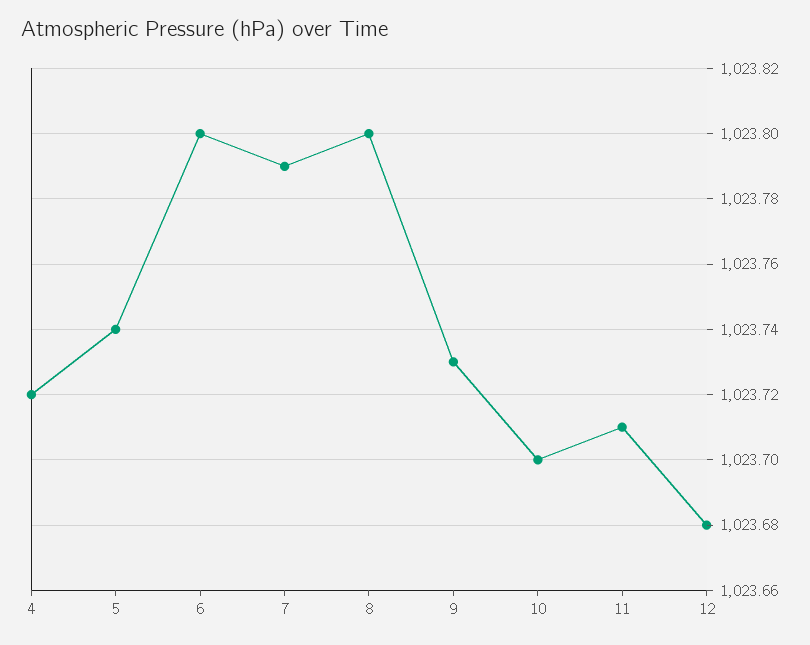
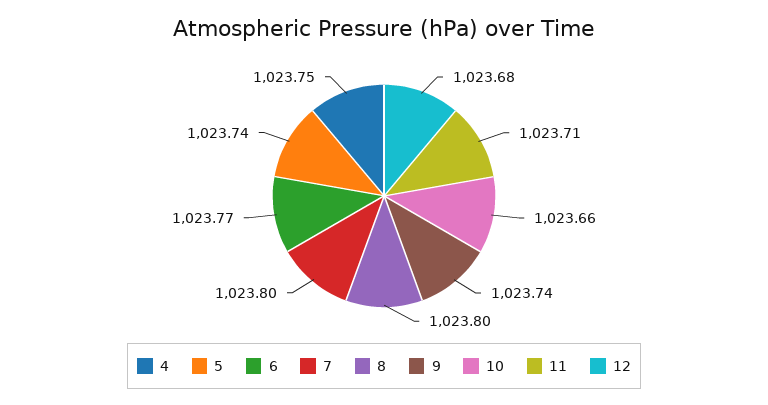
4: 1023.72 -> 1023.75
6: 1023.8 -> 1023.77
7: 1023.79 -> 1023.8
9: 1023.73 -> 1023.74
10: 1023.7 -> 1023.66

